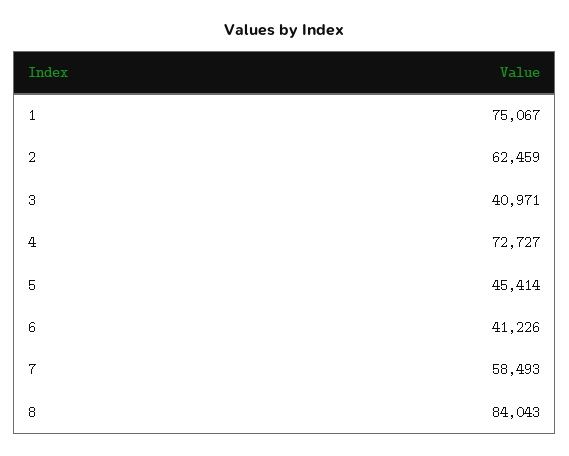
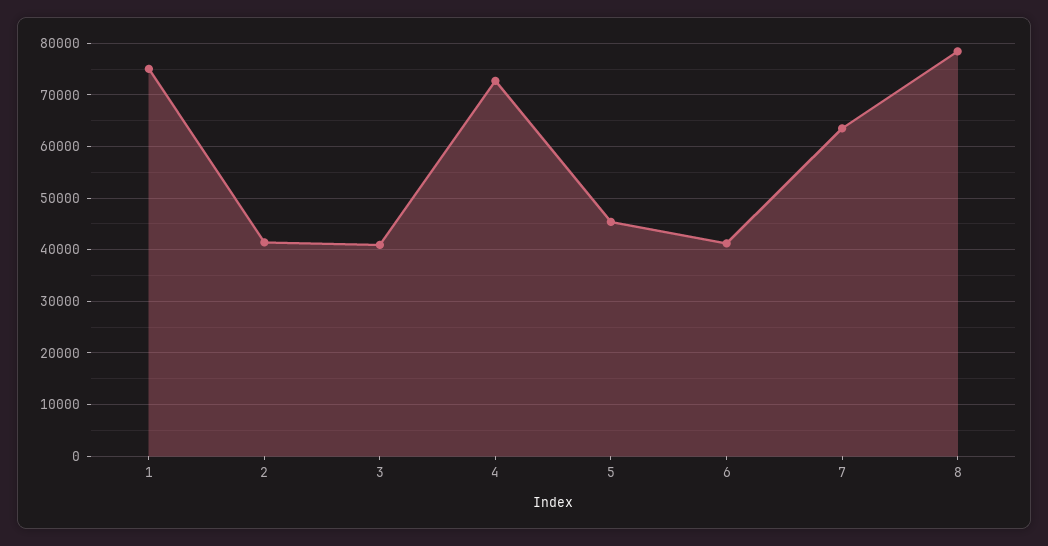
2: 62459 -> 42000
7: 58493 -> 64000
8: 84043 -> 78000

